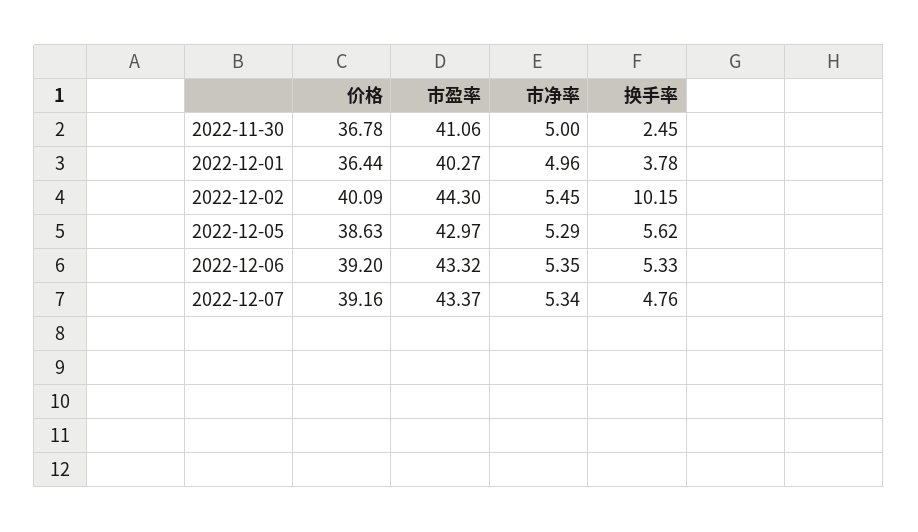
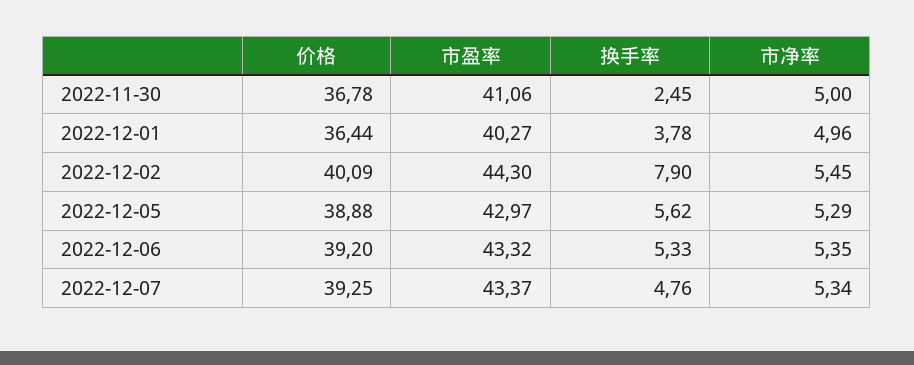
换手率, 2022-12-02: 10.15 -> 7.9
价格, 2022-12-05: 38.63 -> 38.88
价格, 2022-12-07: 39.16 -> 39.25

